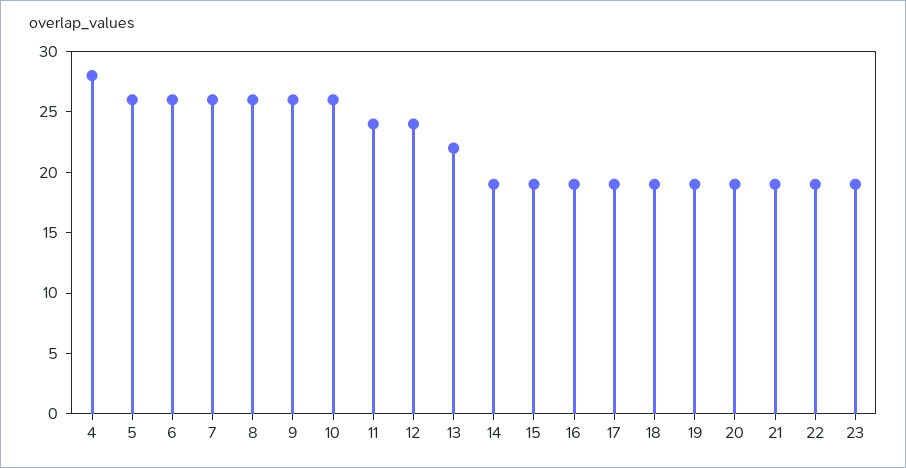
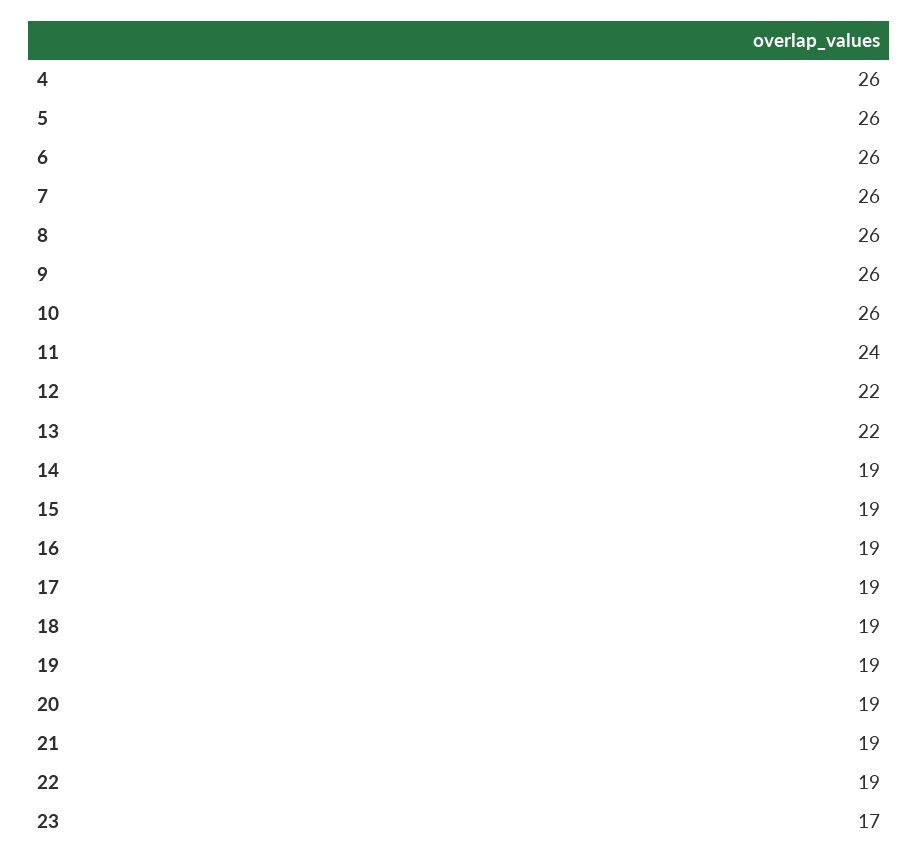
4: 28 -> 26
12: 24 -> 22
23: 19 -> 17

